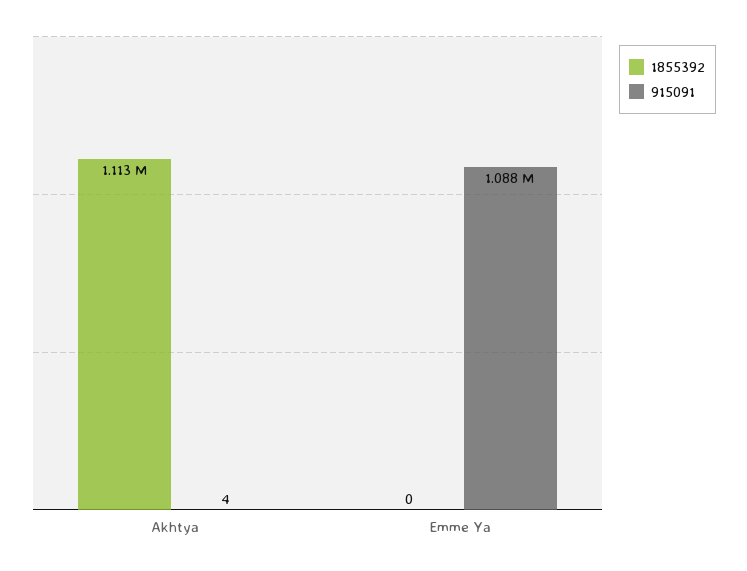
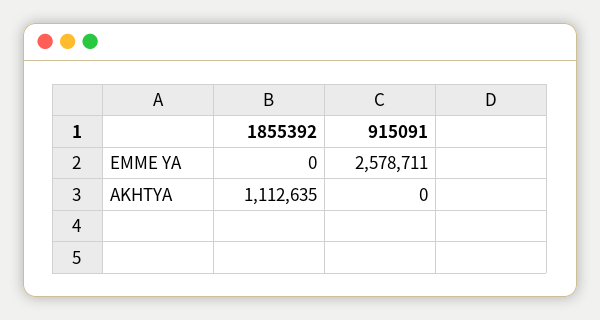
915091, Akhtya: 4 -> 0
915091, Emme Ya: 1088000 -> 2578711

